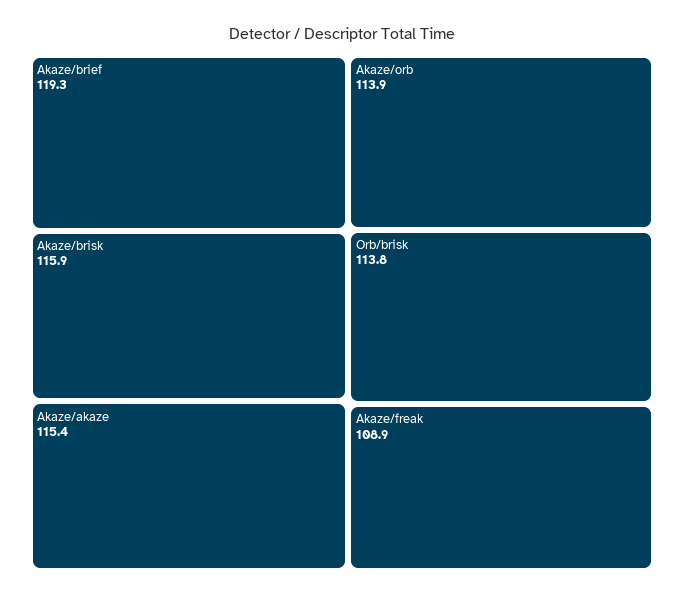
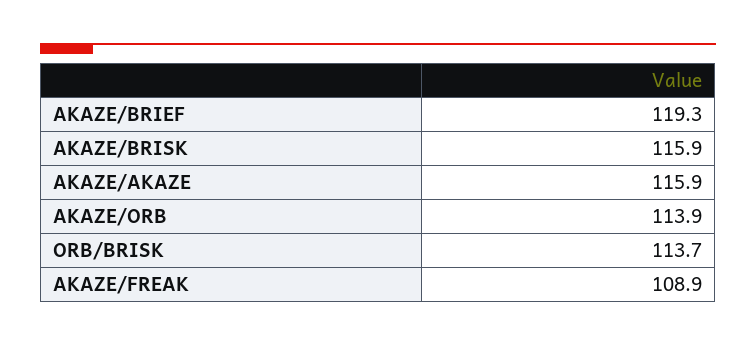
Akaze/akaze: 115.4 -> 115.9
Orb/brisk: 113.8 -> 113.7

